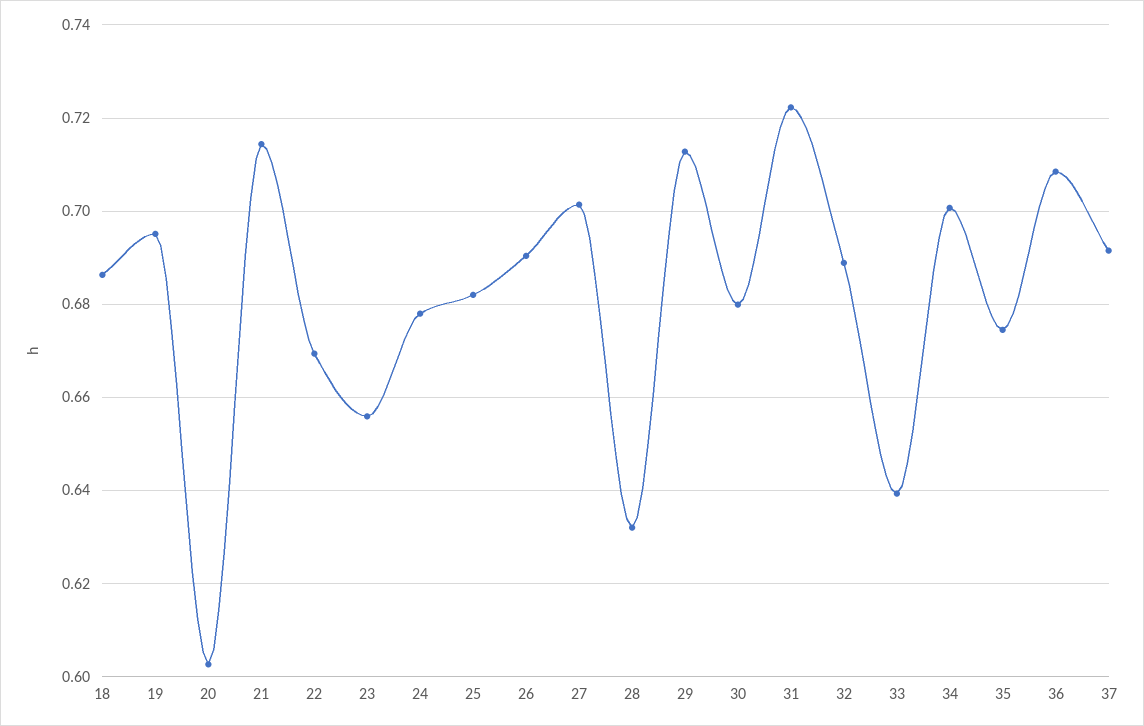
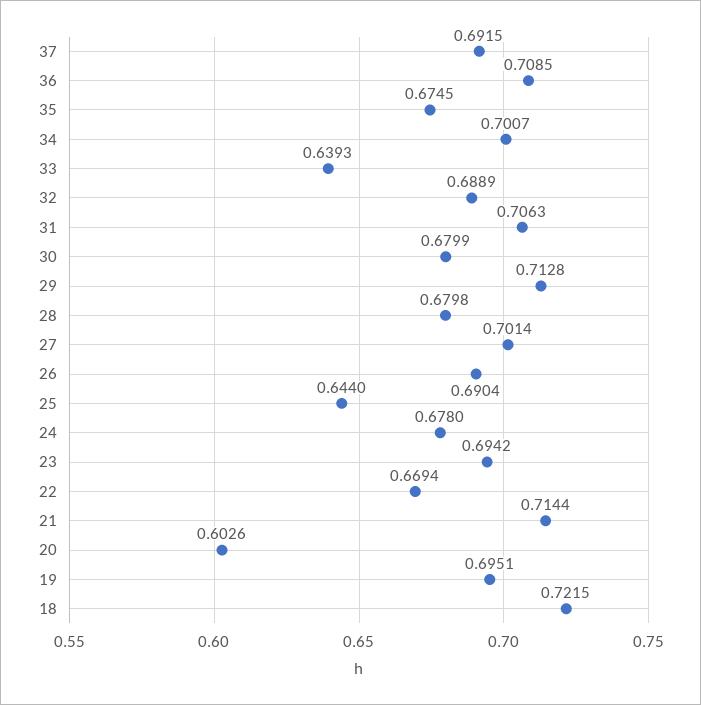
18: 0.686 -> 0.7215
23: 0.656 -> 0.6942
25: 0.682 -> 0.644
28: 0.632 -> 0.6798
31: 0.722 -> 0.7063

